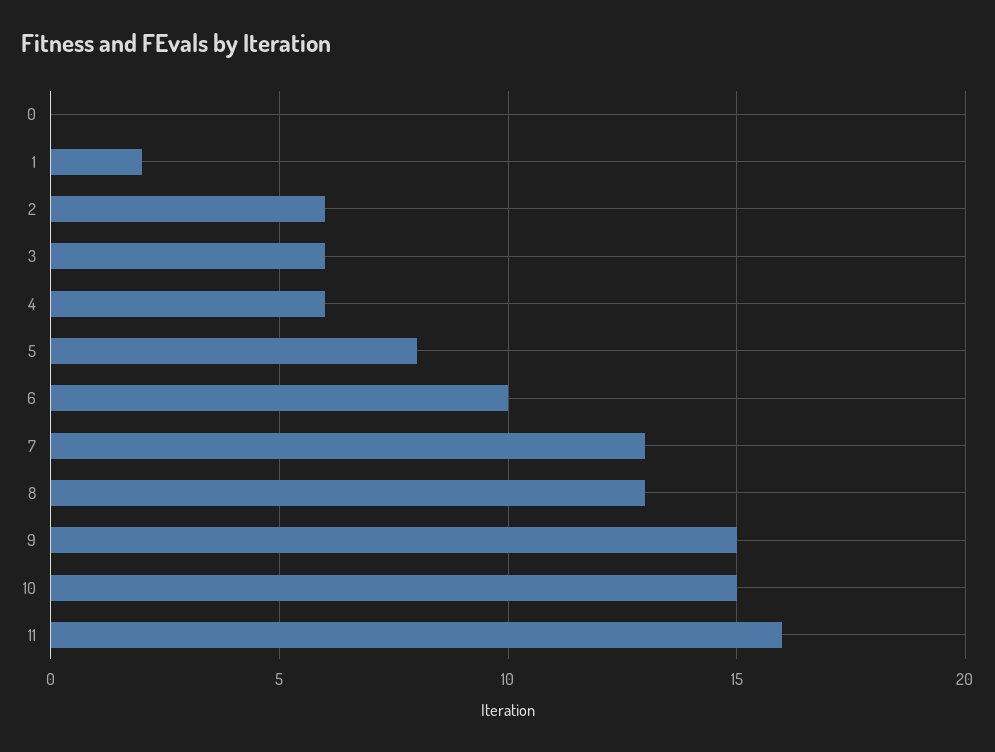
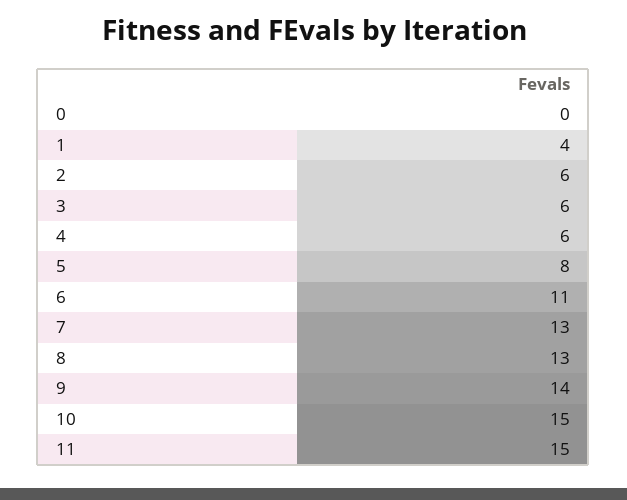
1: 2 -> 4
6: 10 -> 11
9: 15 -> 14
11: 16 -> 15

